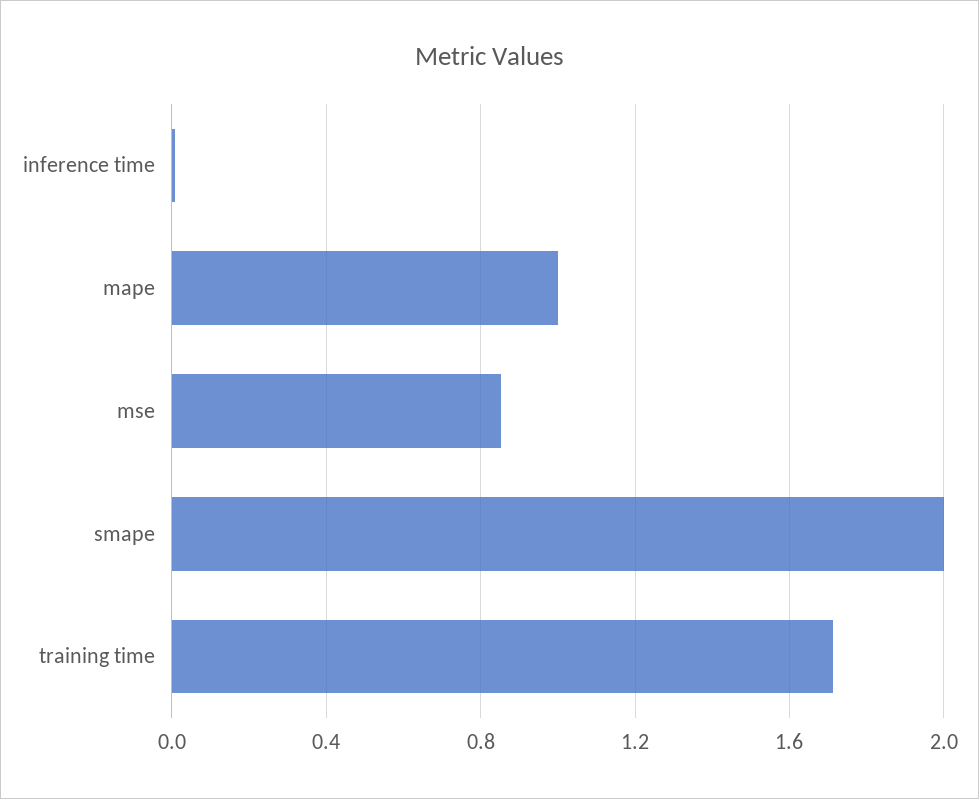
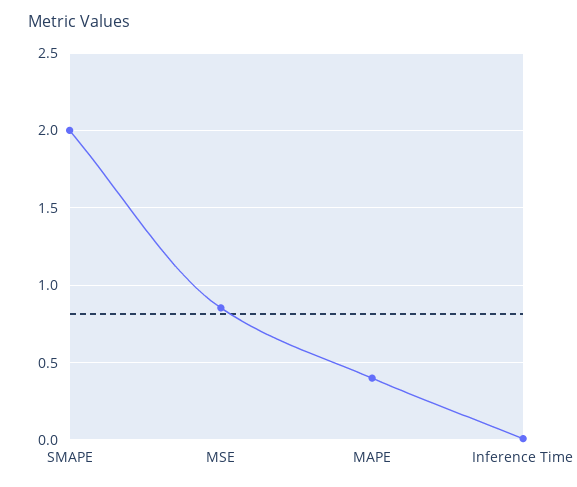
mape: 1 -> 0.4
training time: 1.7 -> none

